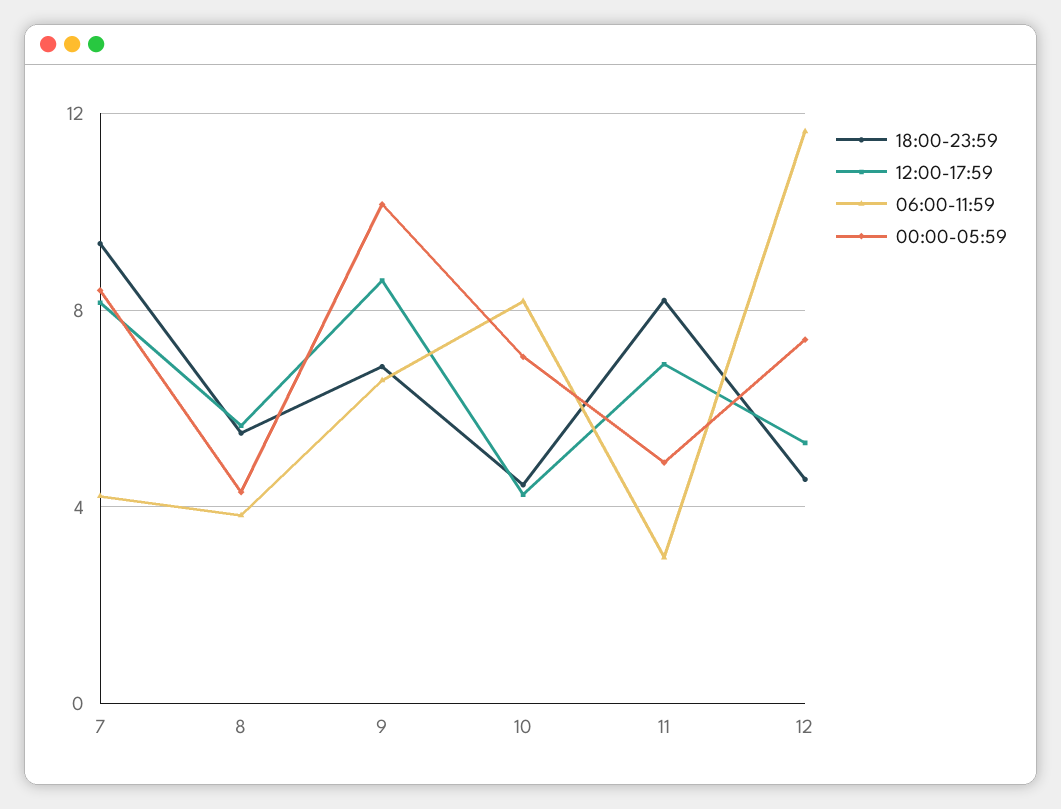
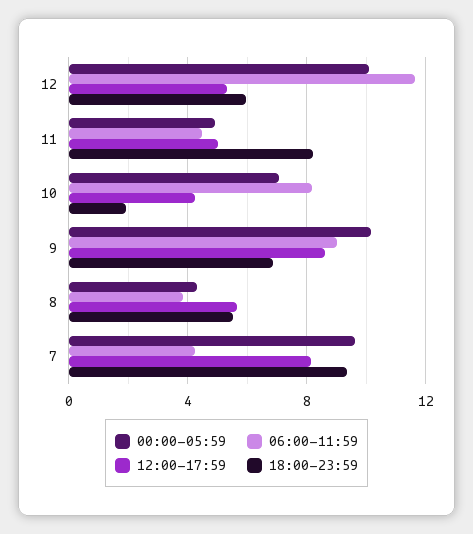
00:00-05:59, 7: 8.5 -> 9.5
06:00-11:59, 9: 6.5 -> 9
18:00-23:59, 10: 4.5 -> 2
12:00-17:59, 11: 7 -> 5
06:00-11:59, 11: 3 -> 4.5
18:00-23:59, 12: 4.5 -> 6
00:00-05:59, 12: 7.5 -> 10

